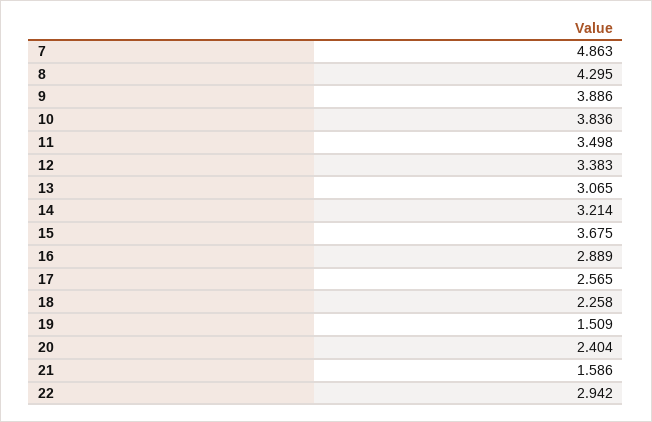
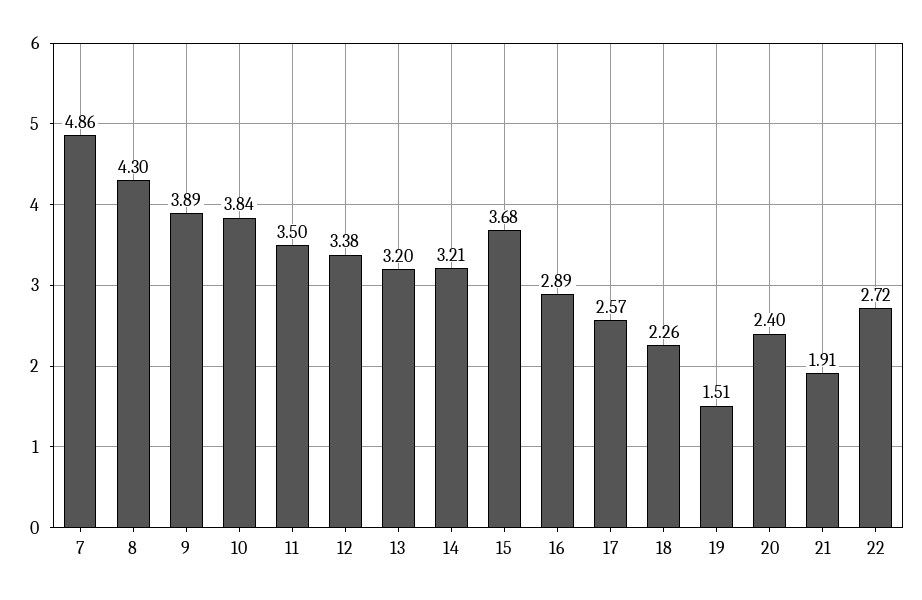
13: 3.065 -> 3.2
21: 1.586 -> 1.91
22: 2.942 -> 2.72

